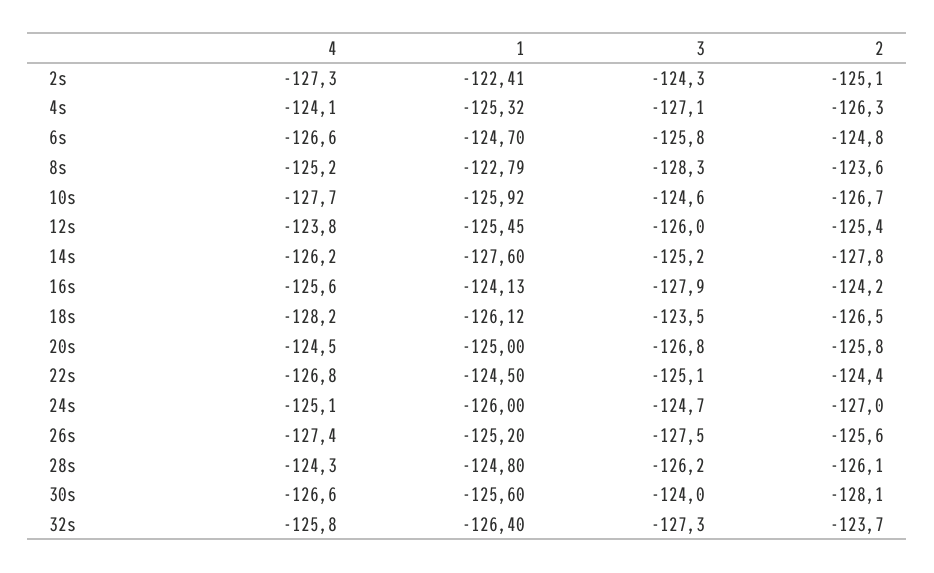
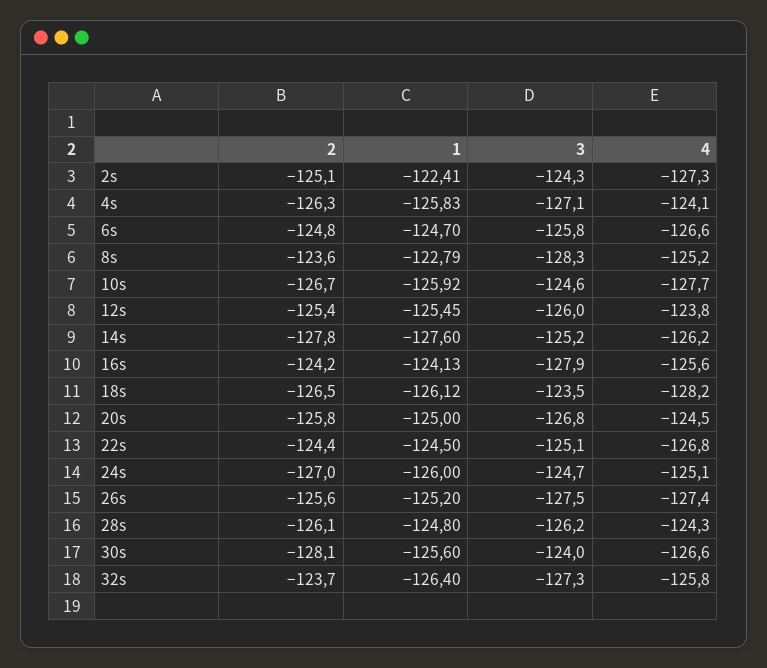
1, 4s: -125.32 -> -125.83

